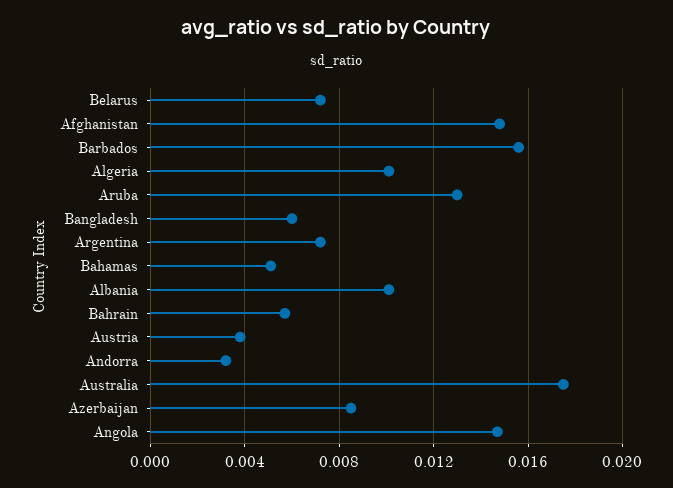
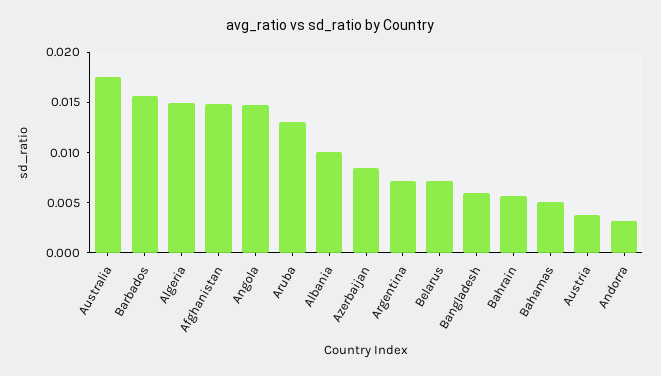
Algeria: 0.01 -> 0.015

